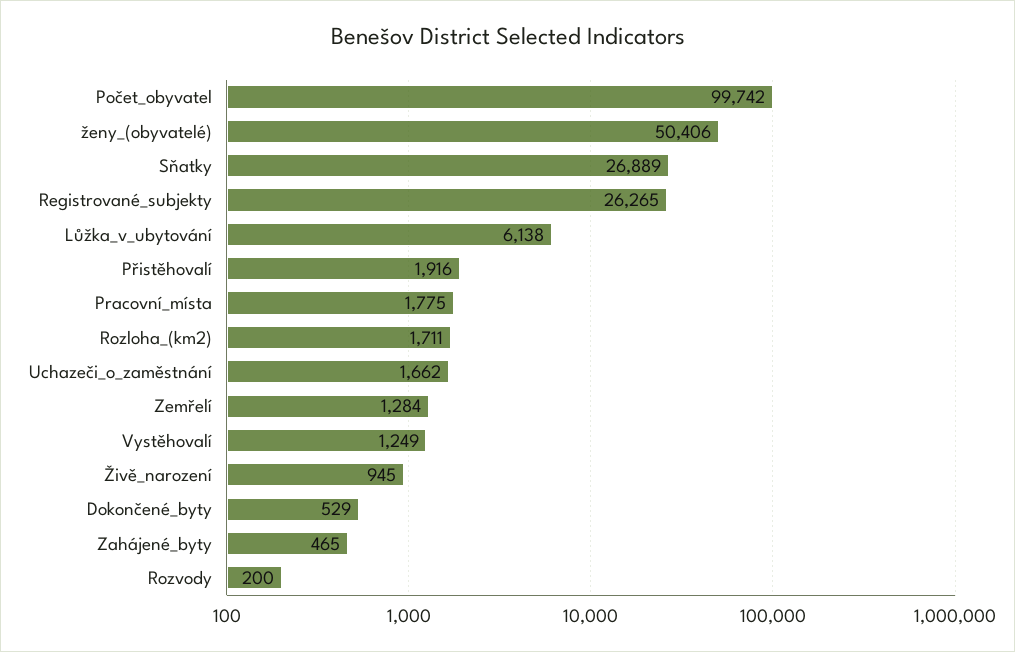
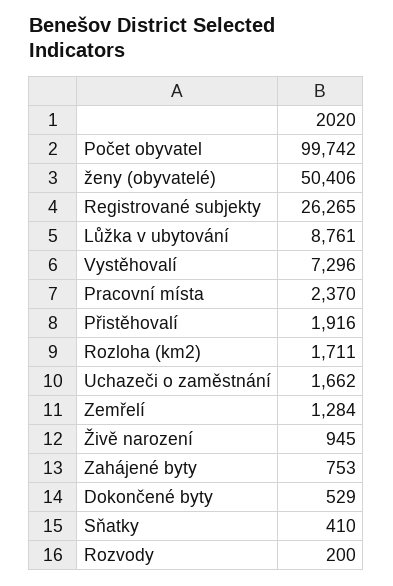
Sňatky: 26889 -> 410
Lůžka_v_ubytování: 6138 -> 8761
Pracovní_místa: 1775 -> 2370
Vystěhovalí: 1249 -> 7296
Zahájené_byty: 465 -> 753

